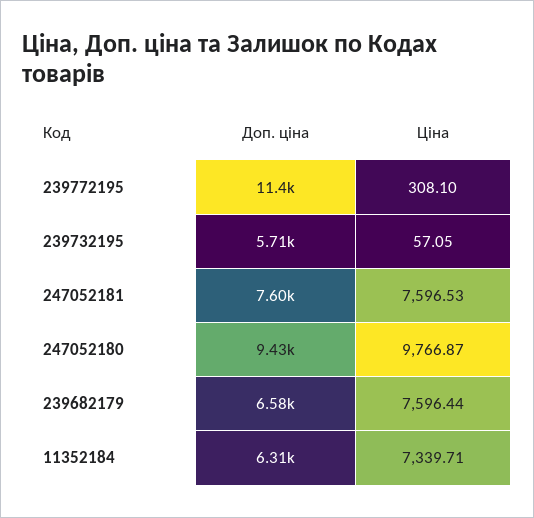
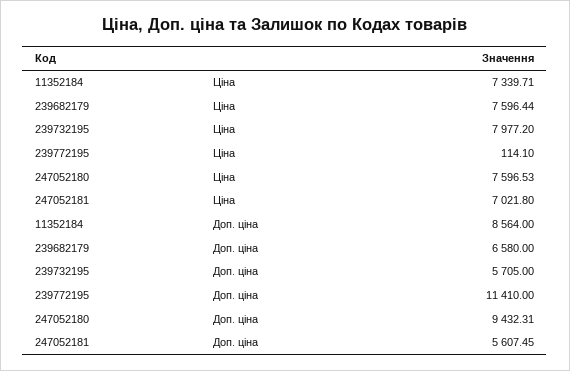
Ціна, 239772195: 308.1 -> 114.1
Ціна, 239732195: 57.05 -> 7977.2
Доп. ціна, 247052181: 7600 -> 5607.45
Ціна, 247052181: 7596.53 -> 7021.8
Ціна, 247052180: 9766.87 -> 7596.53
Доп. ціна, 11352184: 6310 -> 8564

